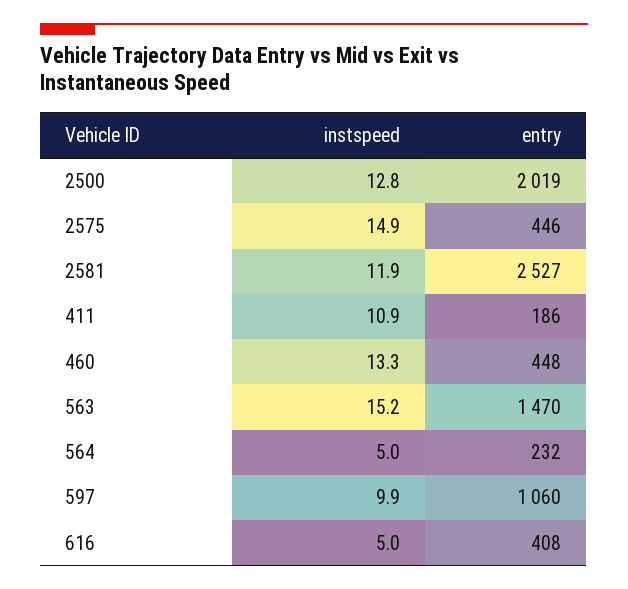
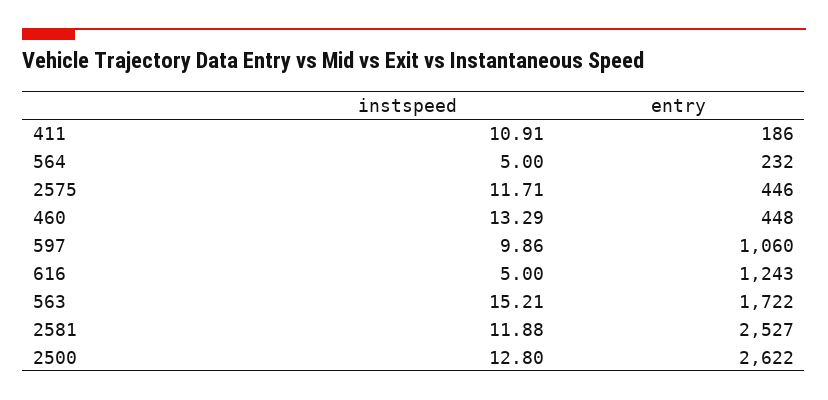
entry, 2500: 2019 -> 2622
instspeed, 2575: 14.9 -> 11.71
entry, 563: 1470 -> 1722
entry, 616: 408 -> 1243

